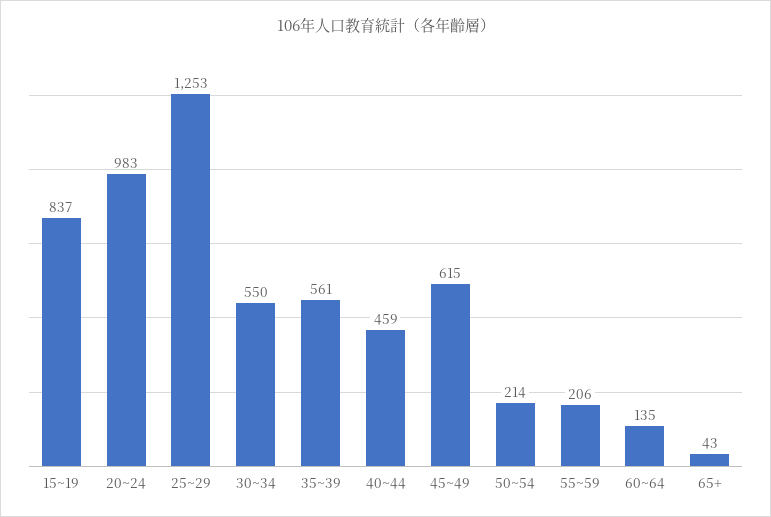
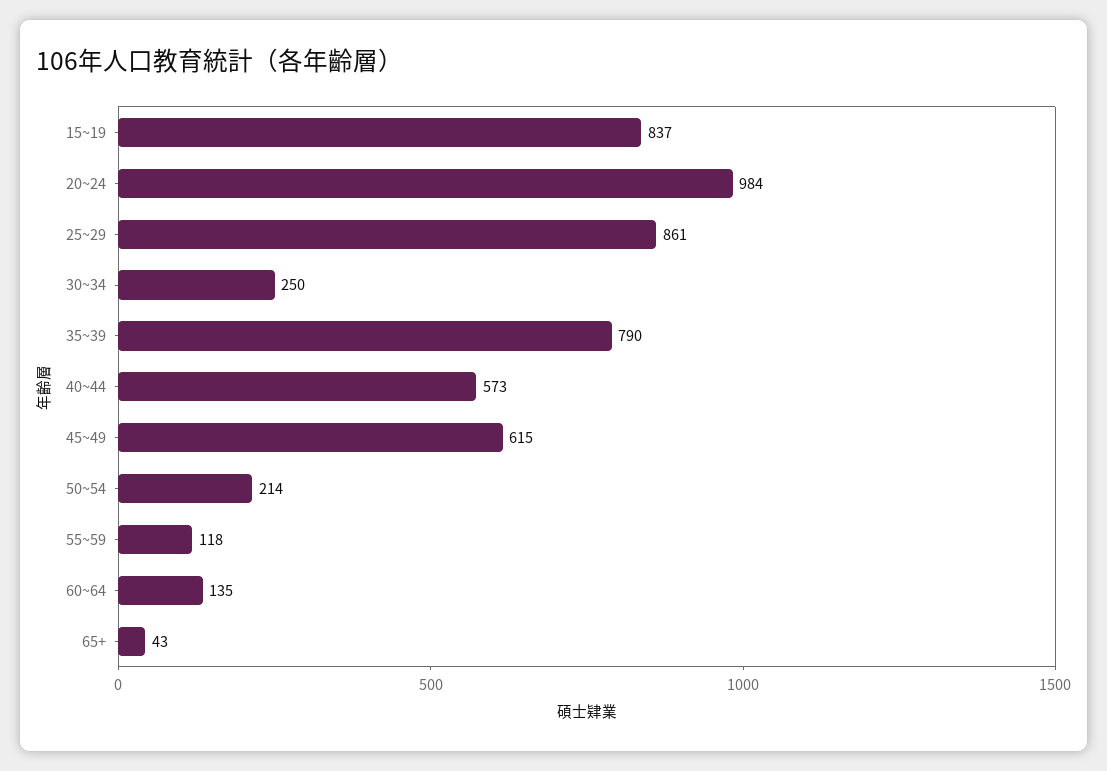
20~24: 983 -> 984
25~29: 1253 -> 861
30~34: 550 -> 250
35~39: 561 -> 790
40~44: 459 -> 573
55~59: 206 -> 118

